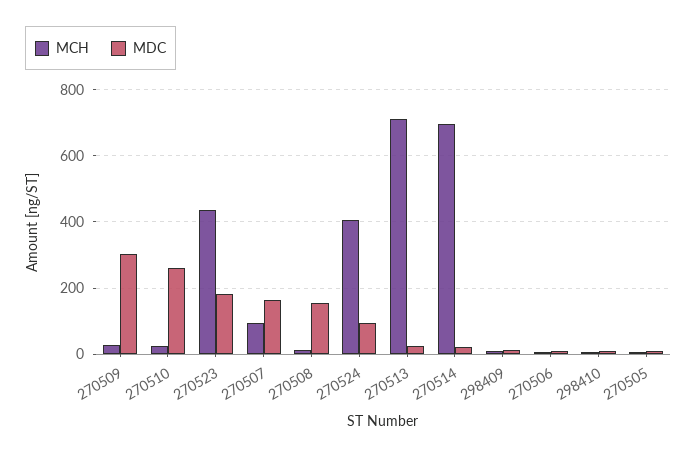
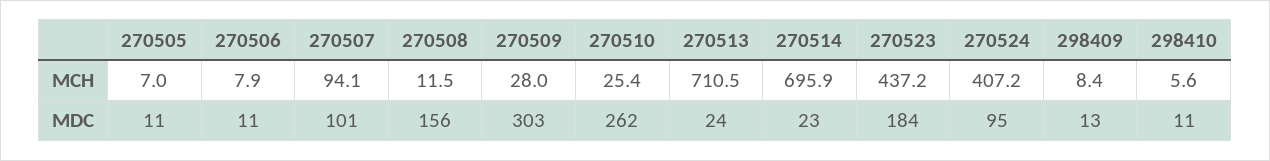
MDC, 270507: 160 -> 101

